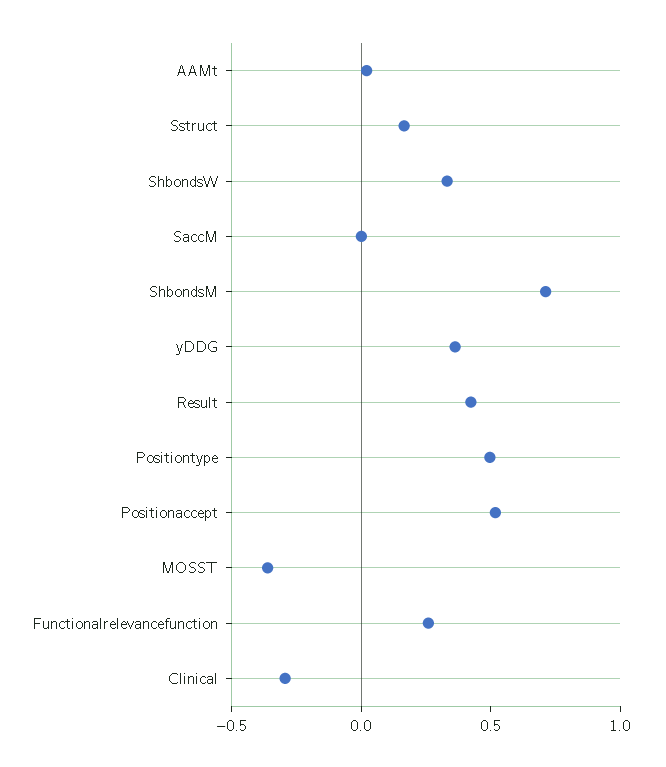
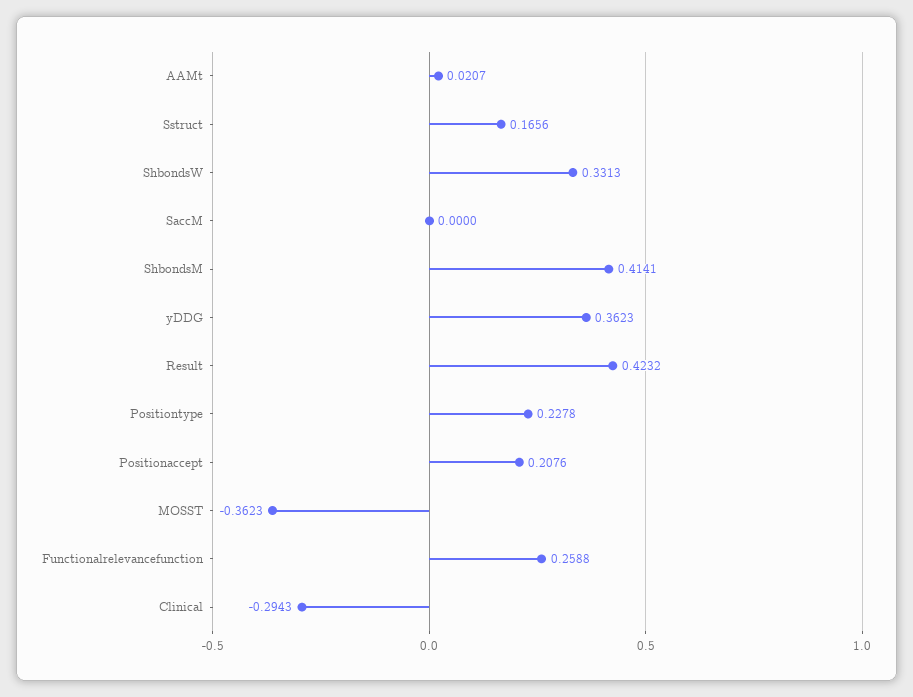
ShbondsM: 0.7 -> 0.4141
Positiontype: 0.5 -> 0.2278
Positionaccept: 0.5 -> 0.2076

